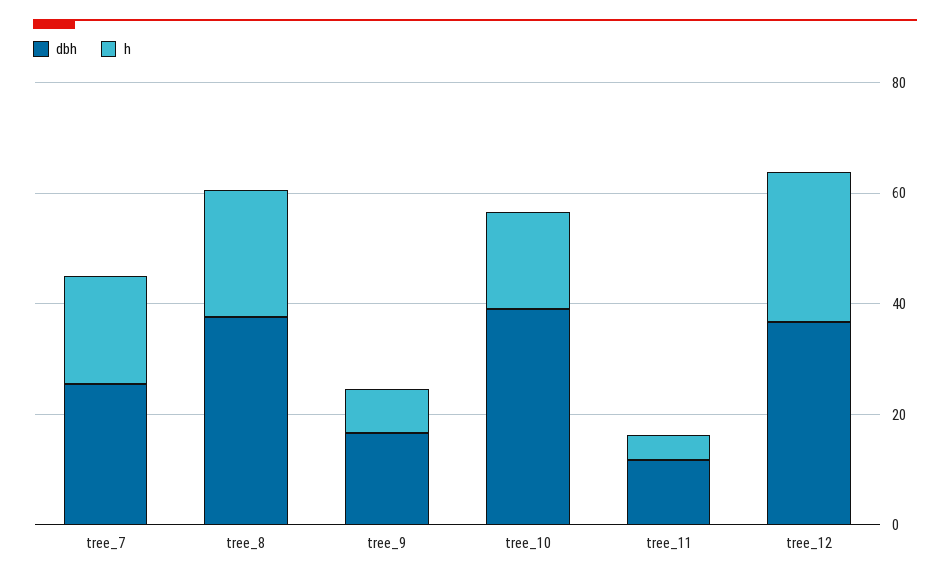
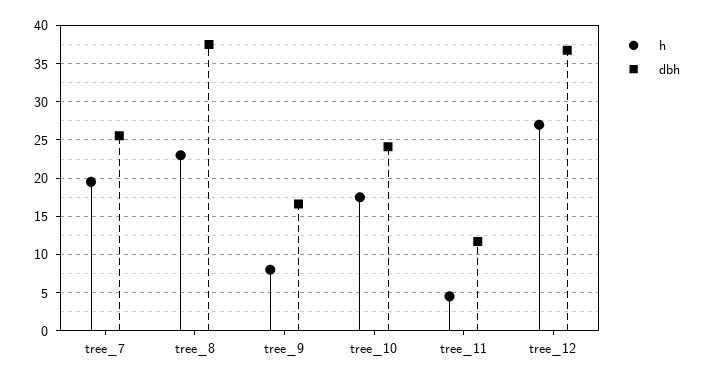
dbh, tree_10: 40 -> 24

